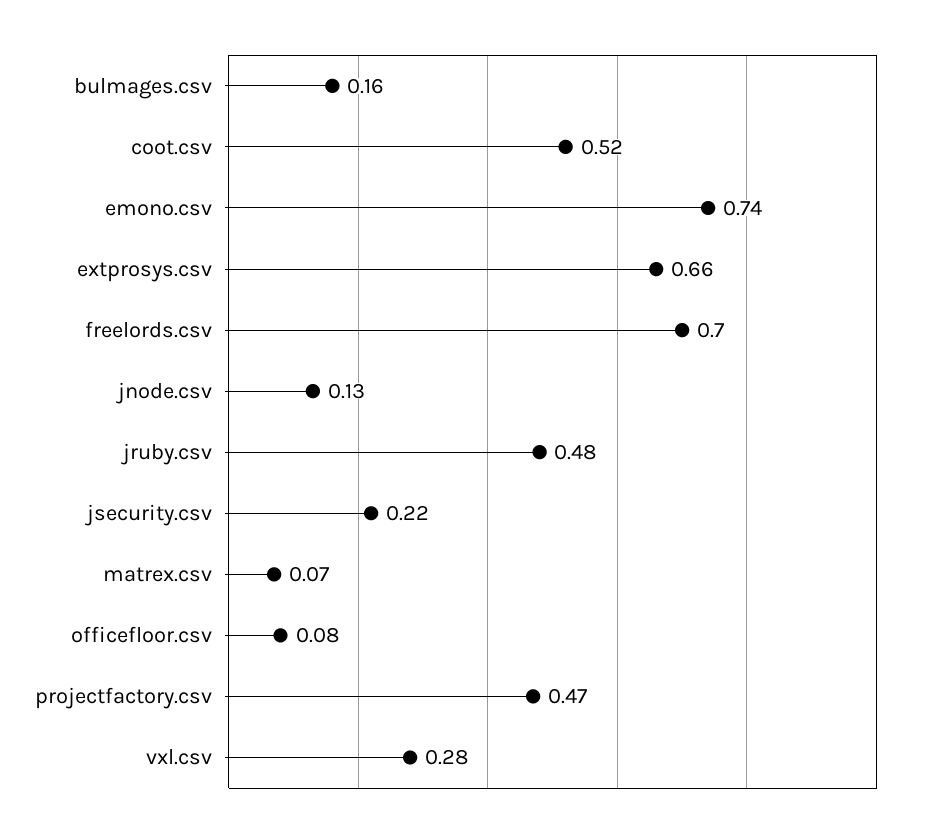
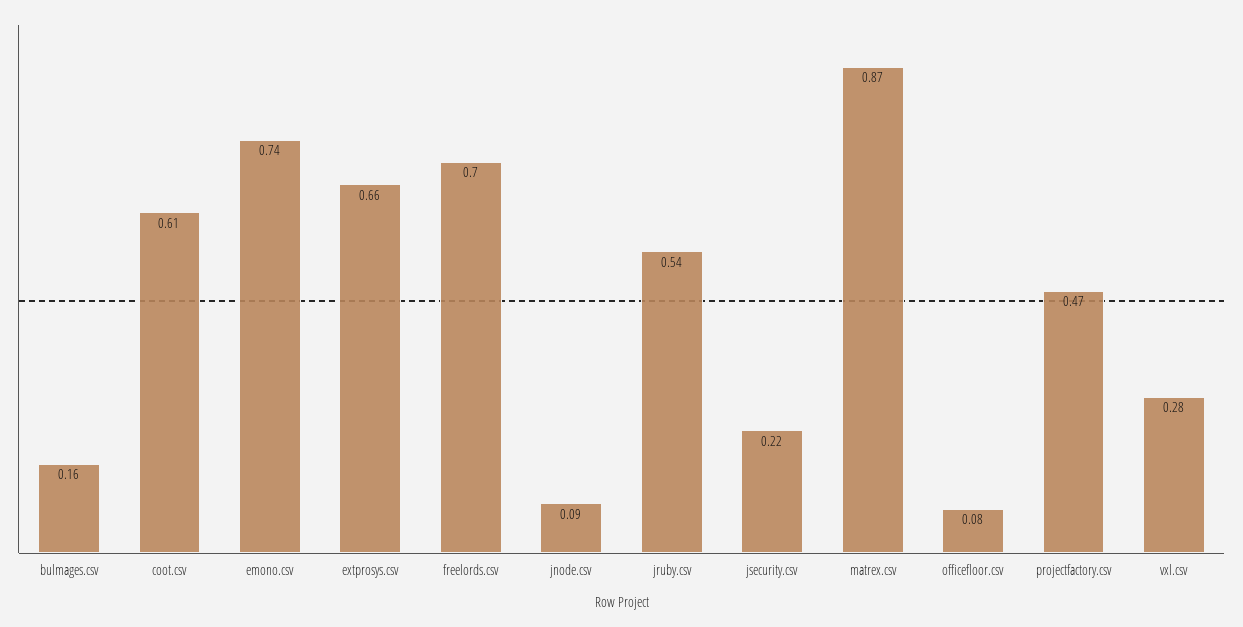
coot.csv: 0.52 -> 0.61
jnode.csv: 0.13 -> 0.09
jruby.csv: 0.48 -> 0.54
matrex.csv: 0.07 -> 0.87

